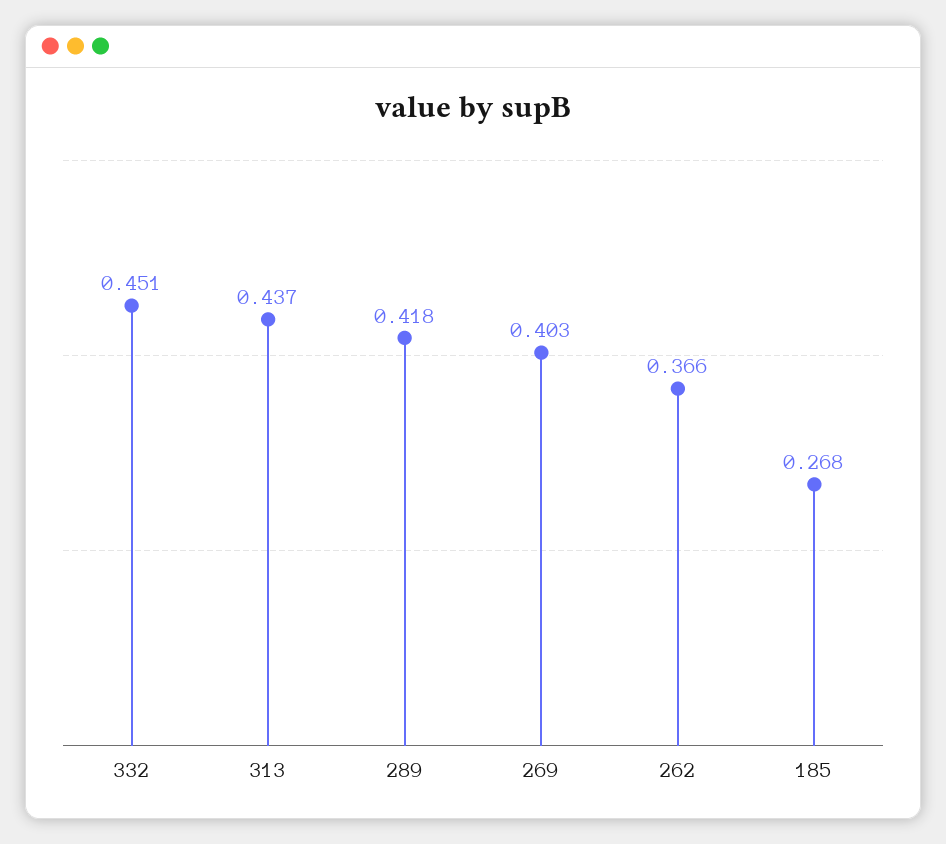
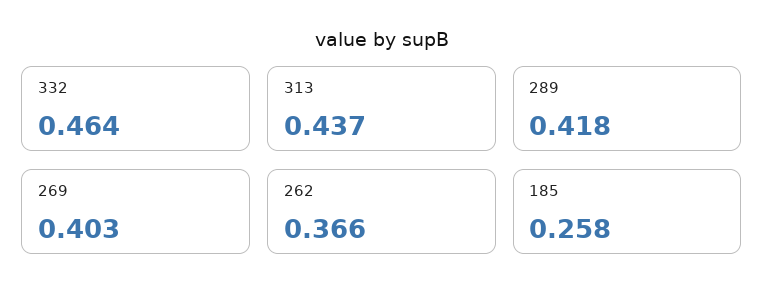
332: 0.451 -> 0.464
185: 0.268 -> 0.258

